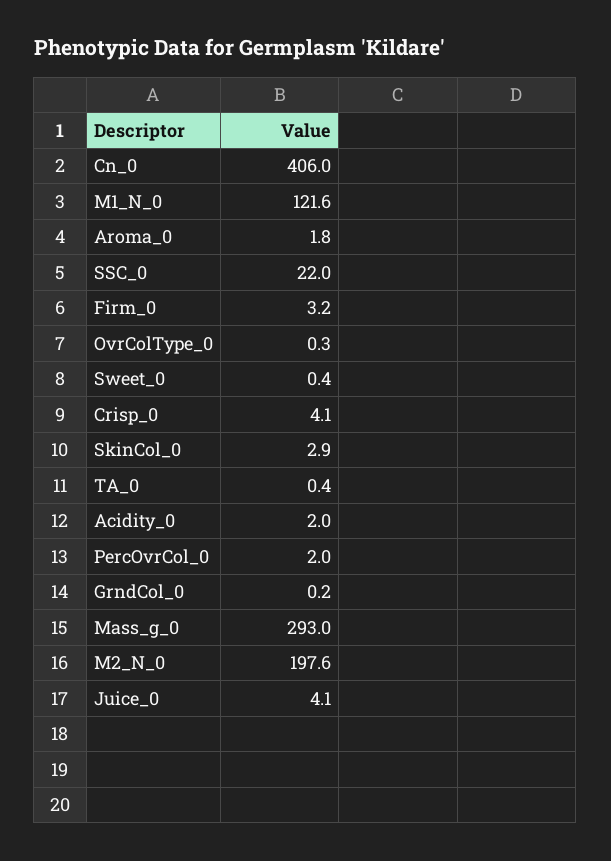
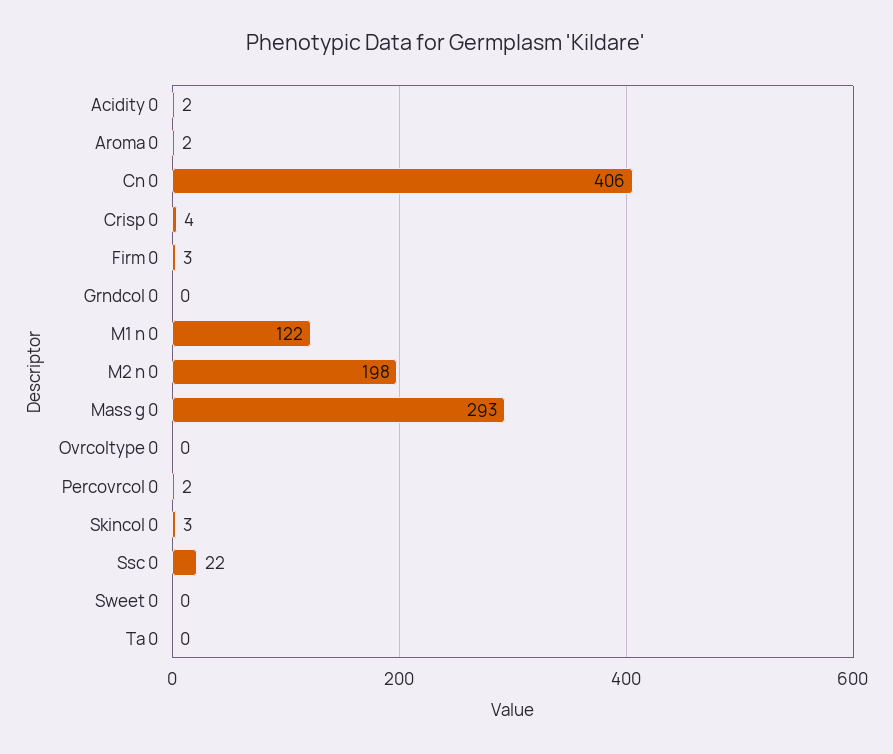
Juice_0: 4.1 -> none

